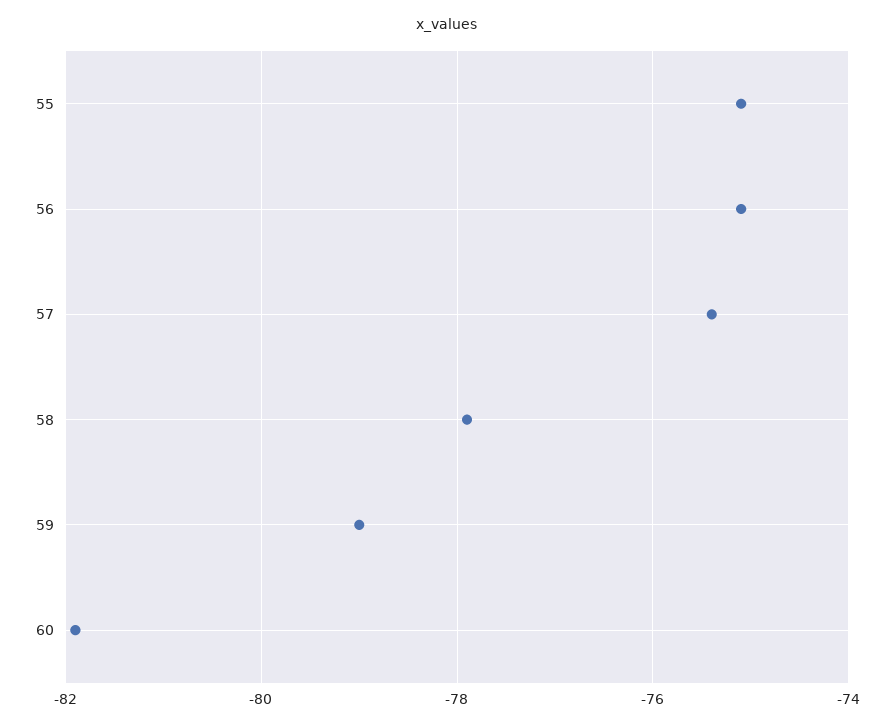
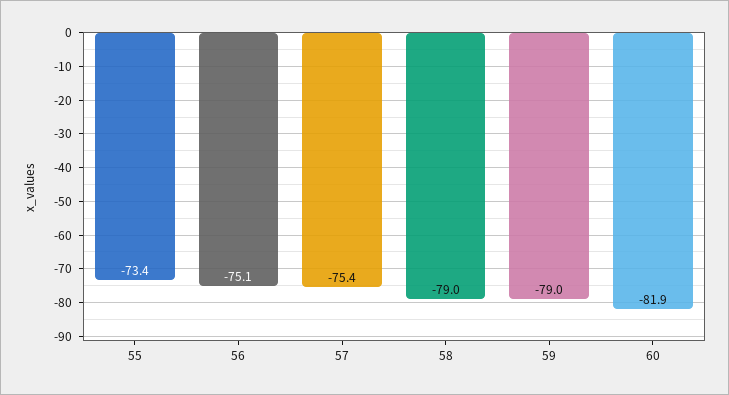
55: -75 -> -73.4
58: -78 -> -79

